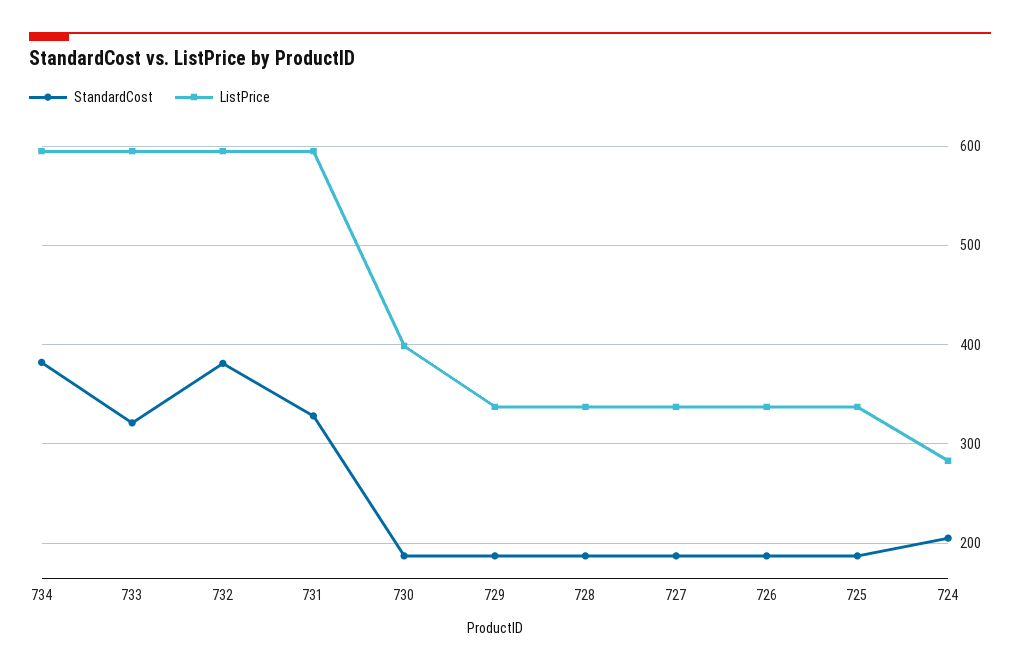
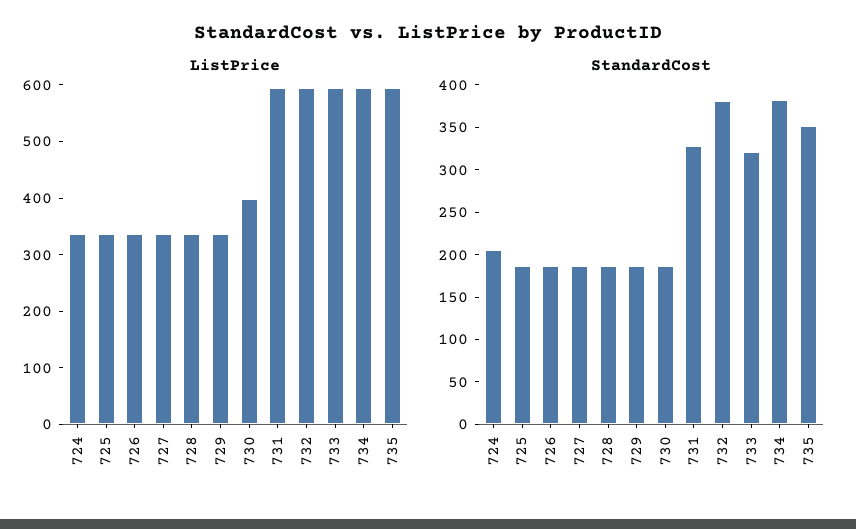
ListPrice, 724: 280 -> 340
ListPrice, 735: none -> 600
StandardCost, 735: none -> 350

